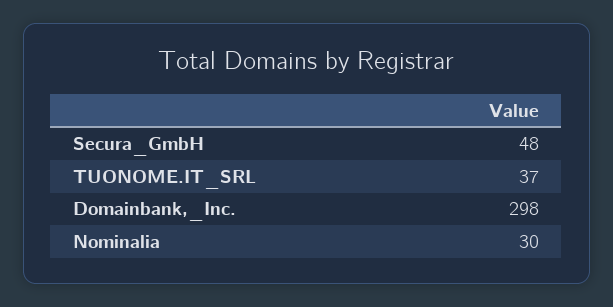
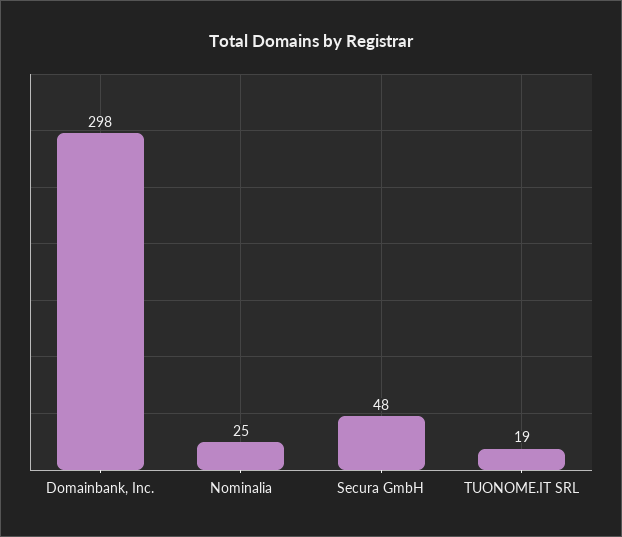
TUONOME.IT_SRL: 37 -> 19
Nominalia: 30 -> 25

